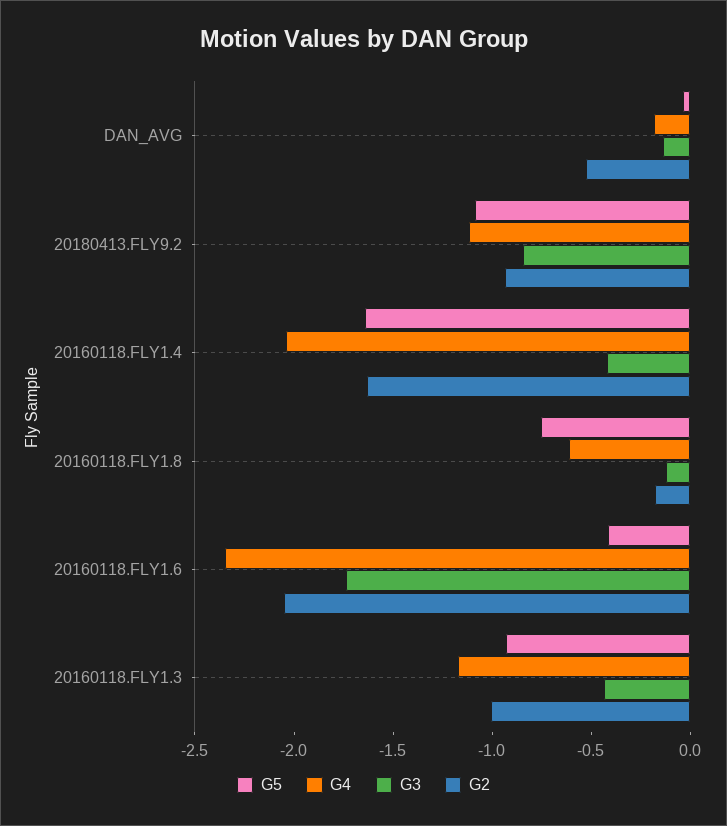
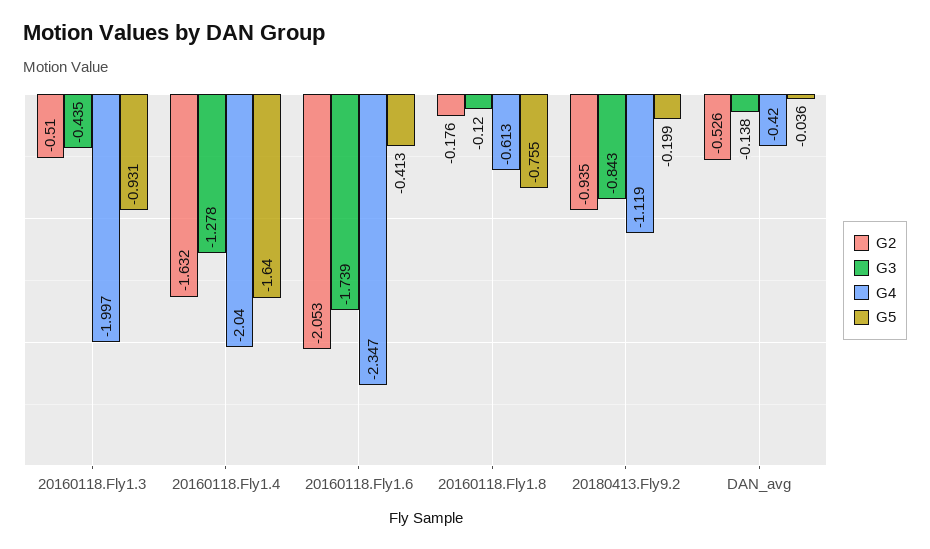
G4, DAN_AVG: -0.2 -> -0.42
G5, 20180413.FLY9.2: -1.1 -> -0.199
G3, 20160118.FLY1.4: -0.4 -> -1.278
G4, 20160118.FLY1.3: -1.2 -> -1.997
G2, 20160118.FLY1.3: -1 -> -0.51

